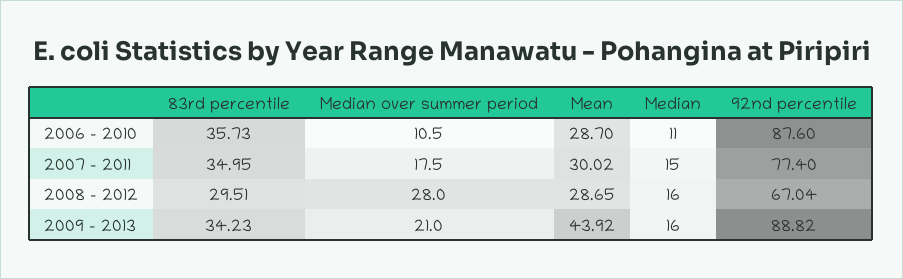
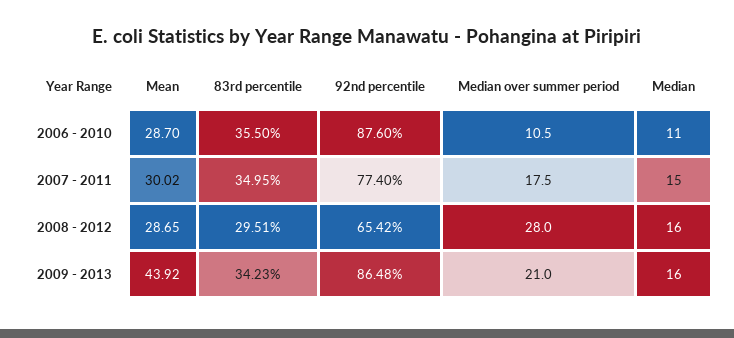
83rd percentile, 2006 - 2010: 35.73 -> 35.5
92nd percentile, 2008 - 2012: 67.04 -> 65.42
92nd percentile, 2009 - 2013: 88.82 -> 86.48

